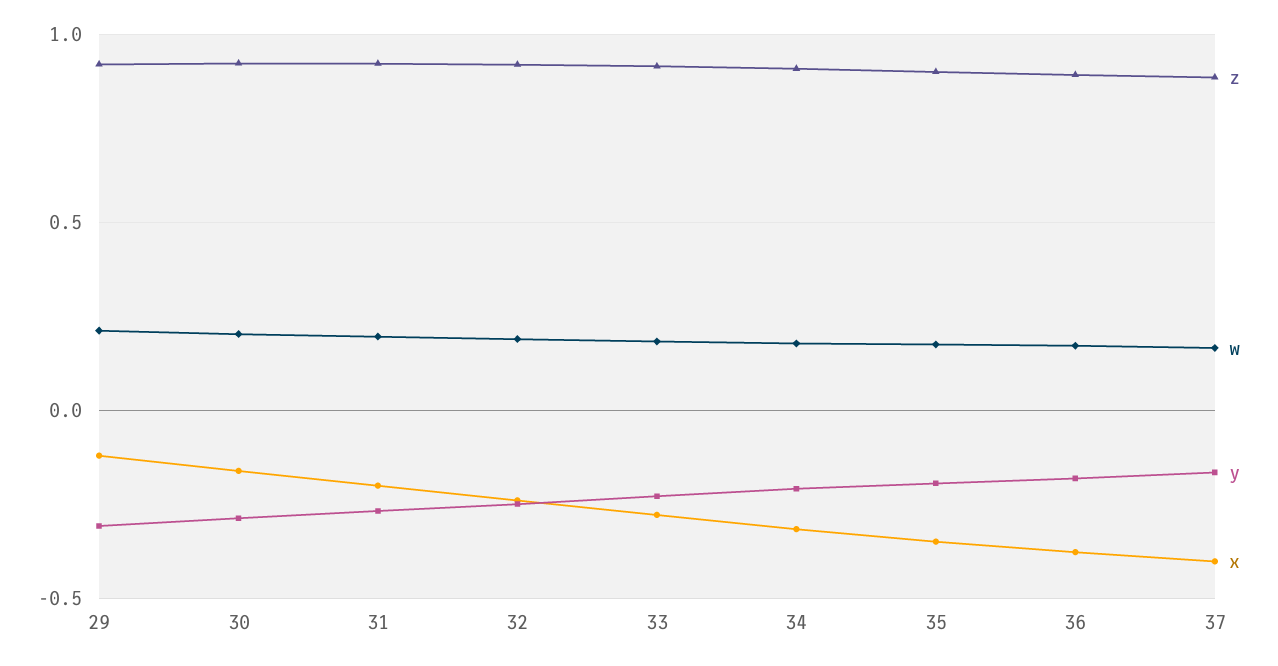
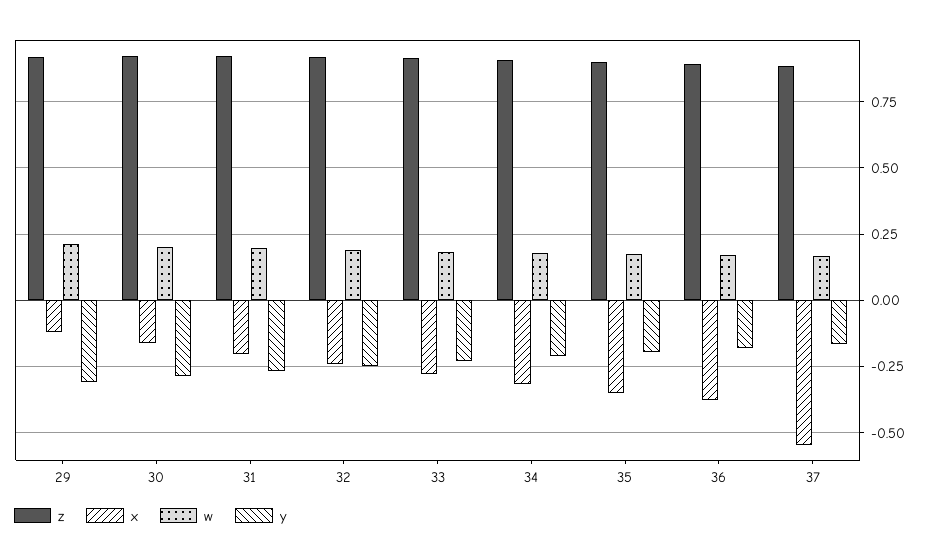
x, 37: -0.4 -> -0.55

